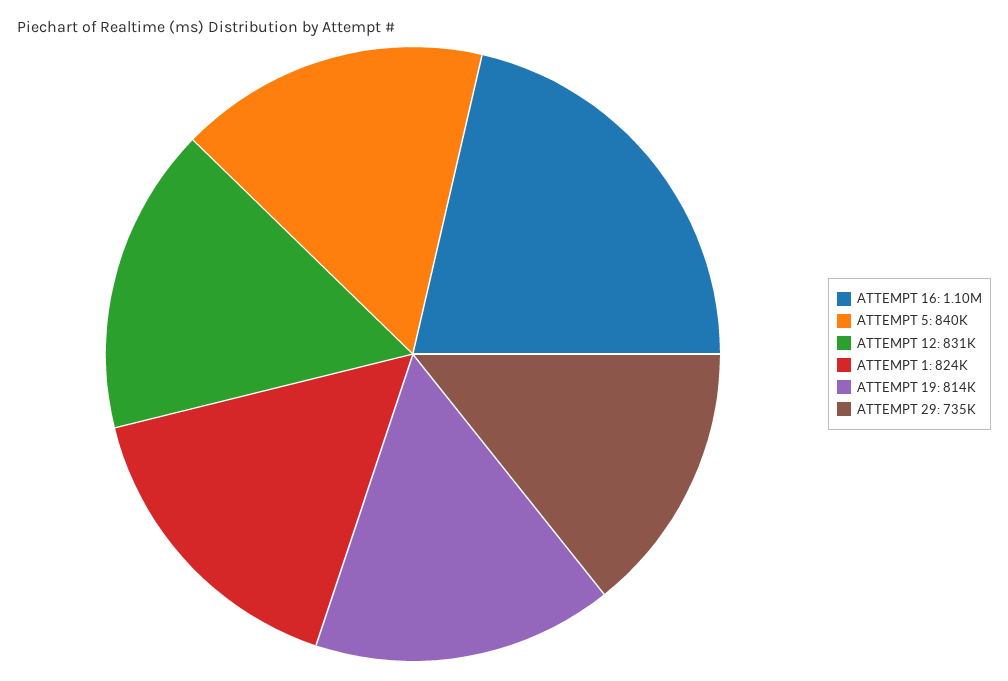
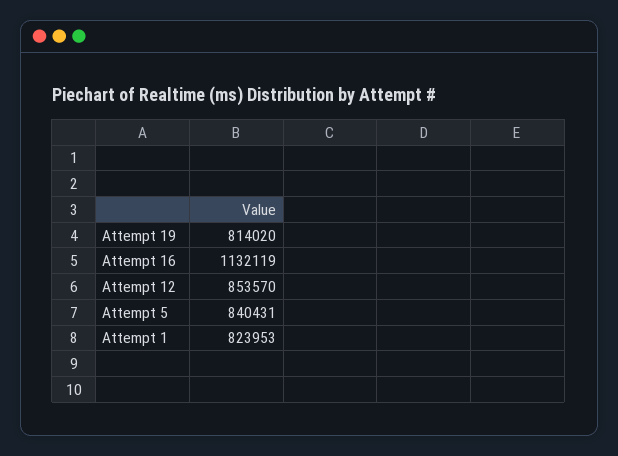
ATTEMPT 16: 1100000 -> 1132119
ATTEMPT 12: 831000 -> 853570
ATTEMPT 29: 735000 -> none

